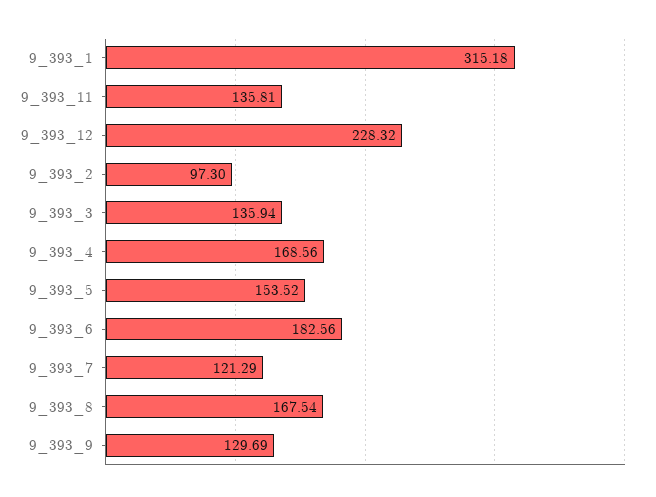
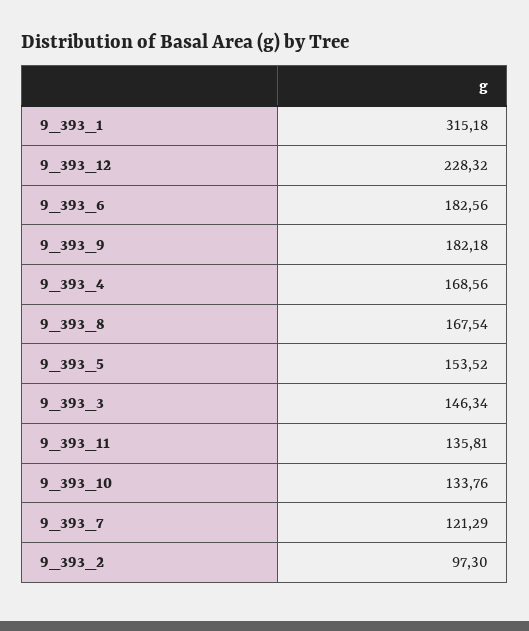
9_393_3: 135.94 -> 146.34
9_393_9: 129.69 -> 182.18
9_393_10: none -> 133.76

